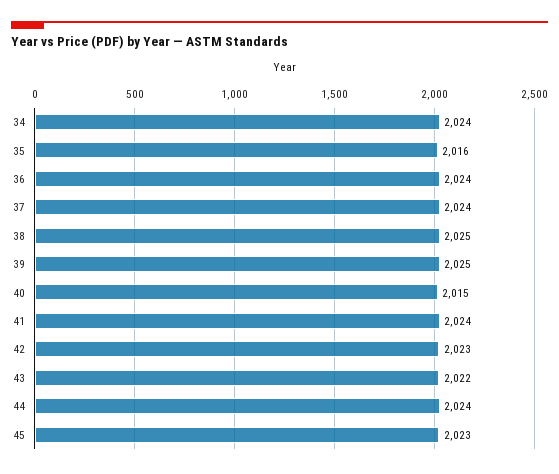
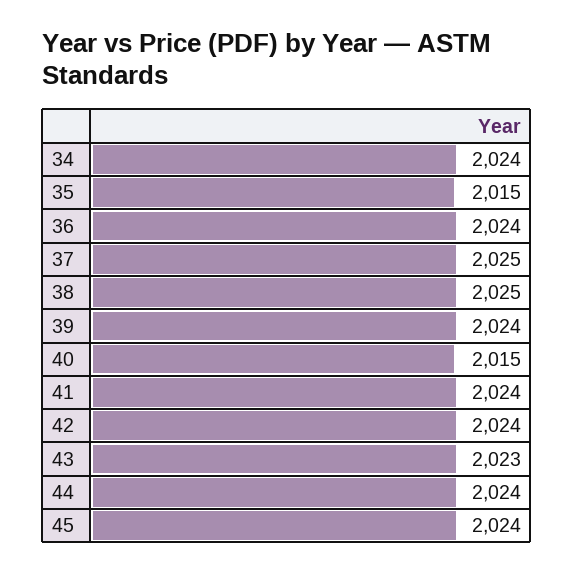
35: 2016 -> 2015
37: 2024 -> 2025
39: 2025 -> 2024
42: 2023 -> 2024
43: 2022 -> 2023
45: 2023 -> 2024

